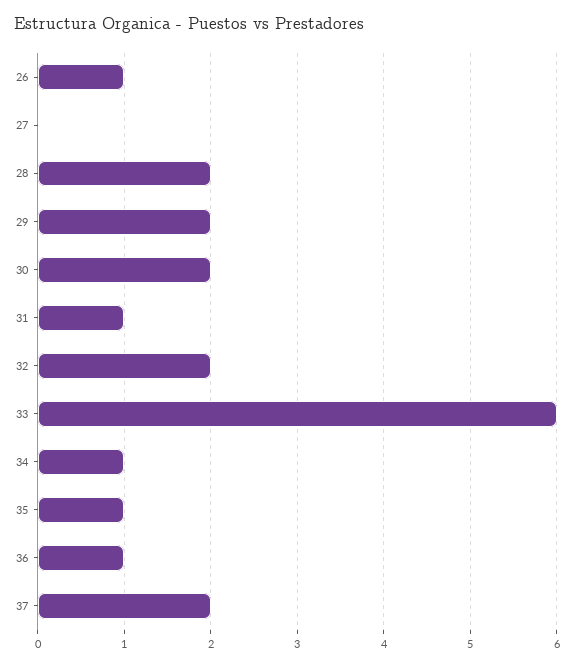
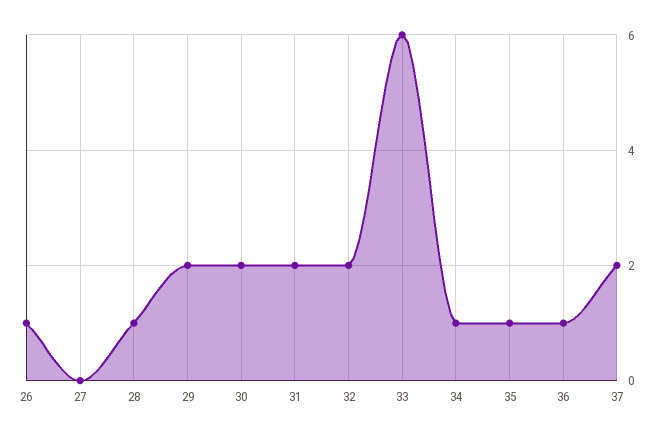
28: 2 -> 1
31: 1 -> 2

